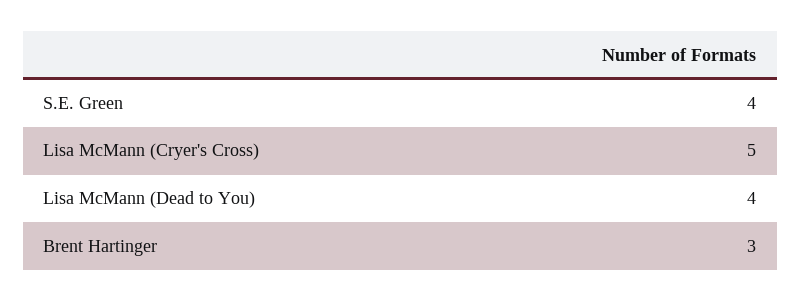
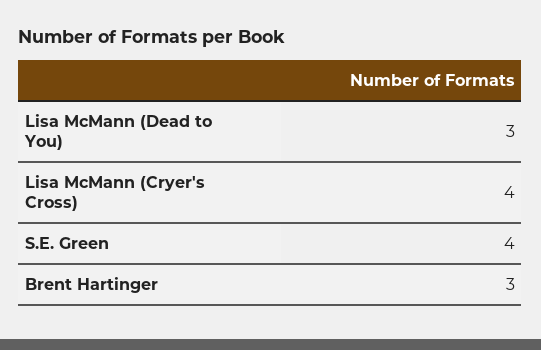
Lisa McMann (Cryer's Cross): 5 -> 4
Lisa McMann (Dead to You): 4 -> 3

